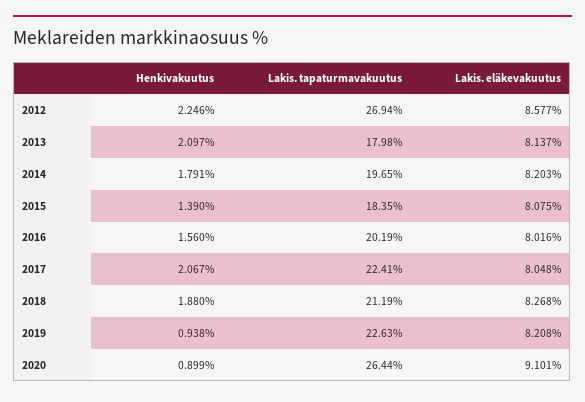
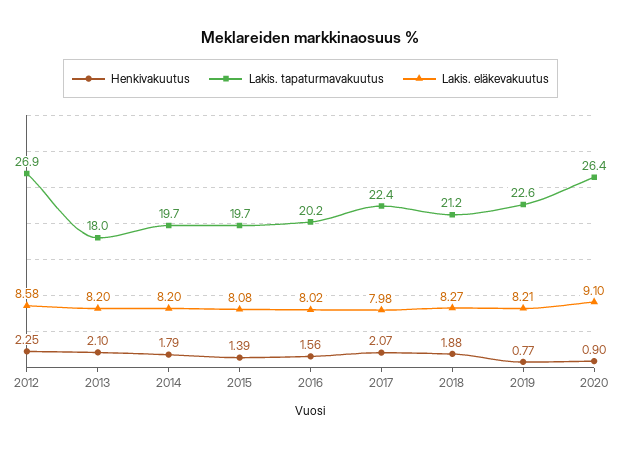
Lakis. eläkevakuutus, 2013: 8.137 -> 8.2
Lakis. tapaturmavakuutus, 2015: 18.35 -> 19.7
Lakis. eläkevakuutus, 2017: 8.048 -> 7.98
Henkivakuutus, 2019: 0.938 -> 0.77

